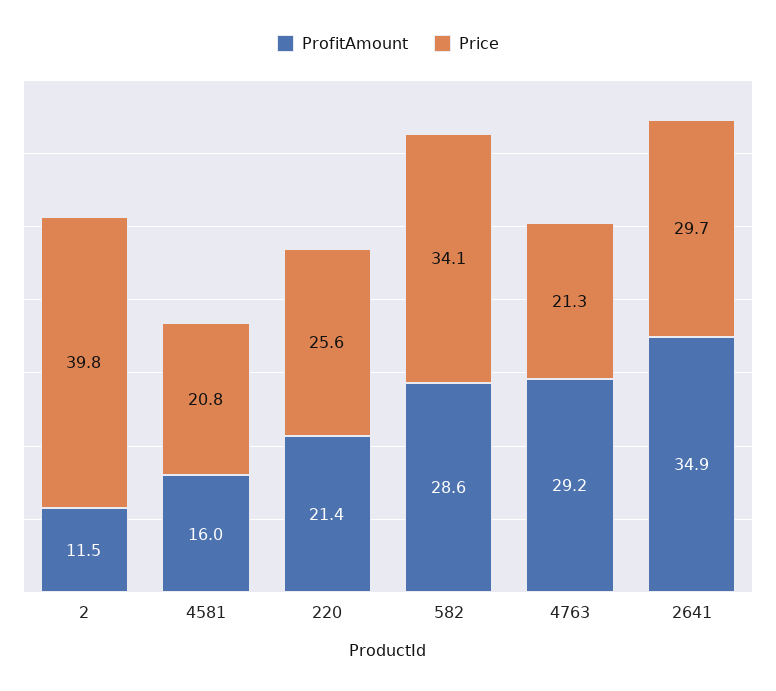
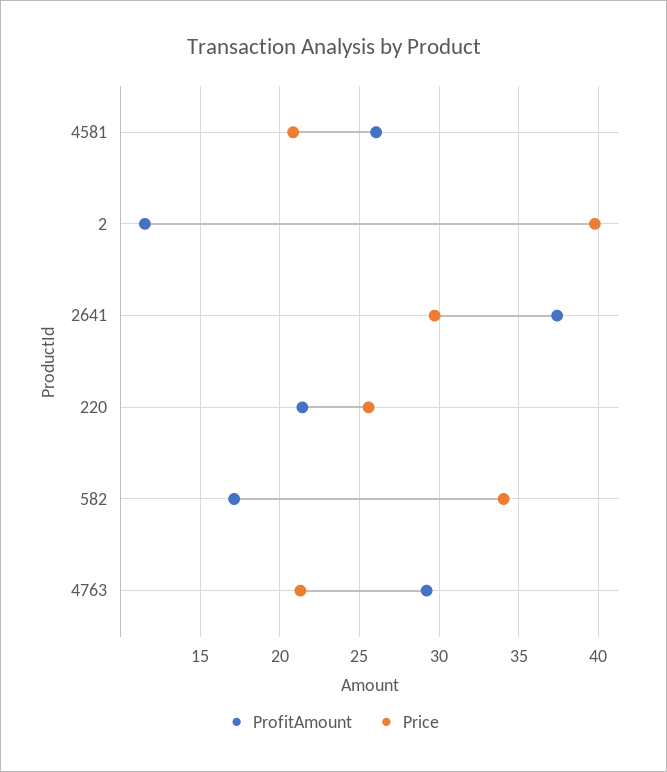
ProfitAmount, 4581: 16 -> 26
ProfitAmount, 582: 28.6 -> 17
ProfitAmount, 2641: 34.9 -> 37.5

